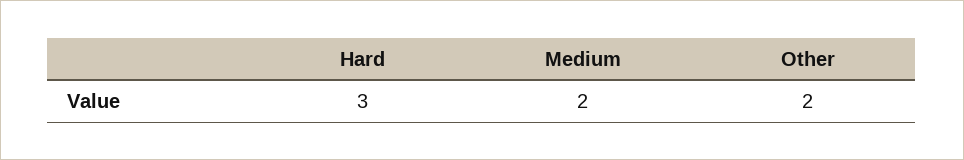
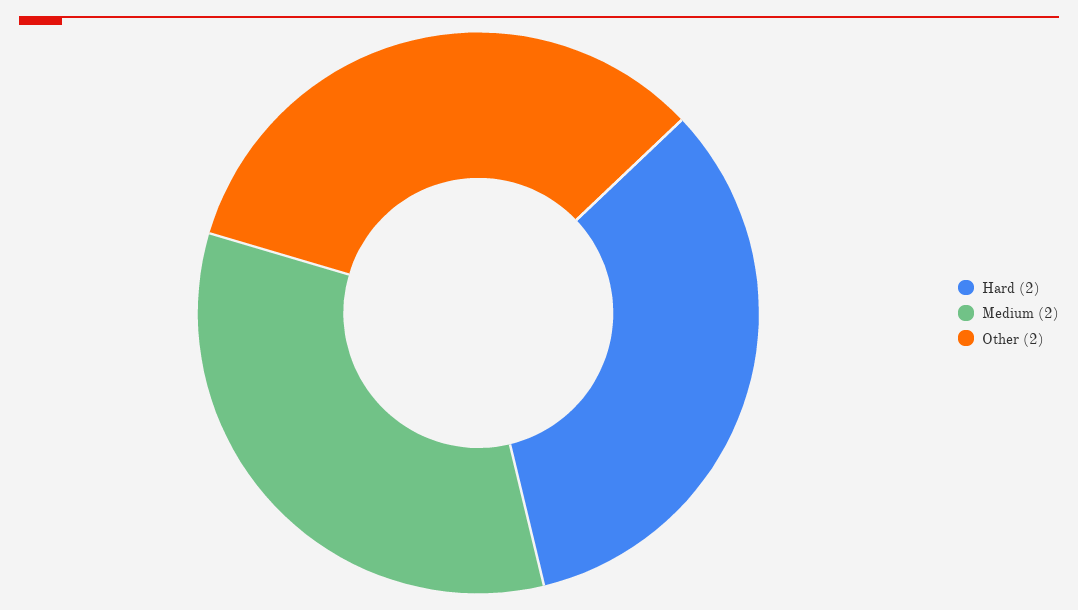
Hard: 3 -> 2

